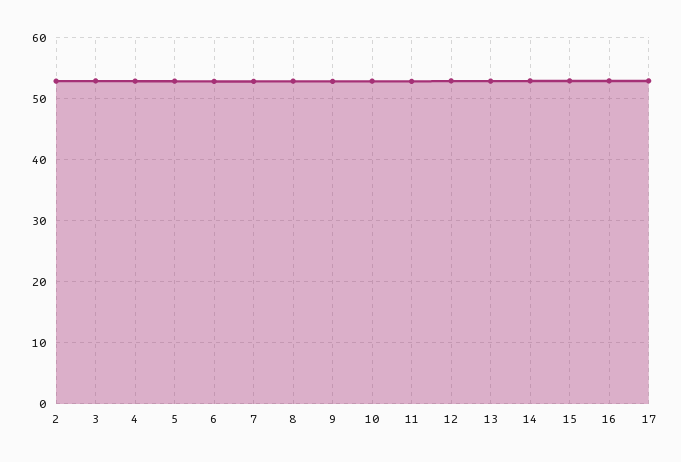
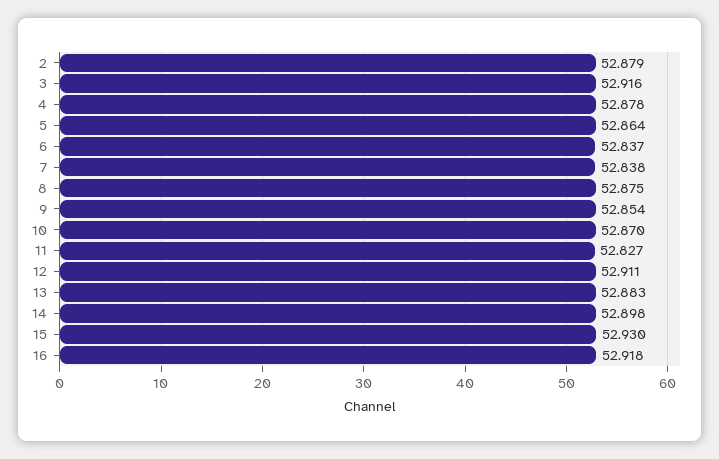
17: 53 -> none

